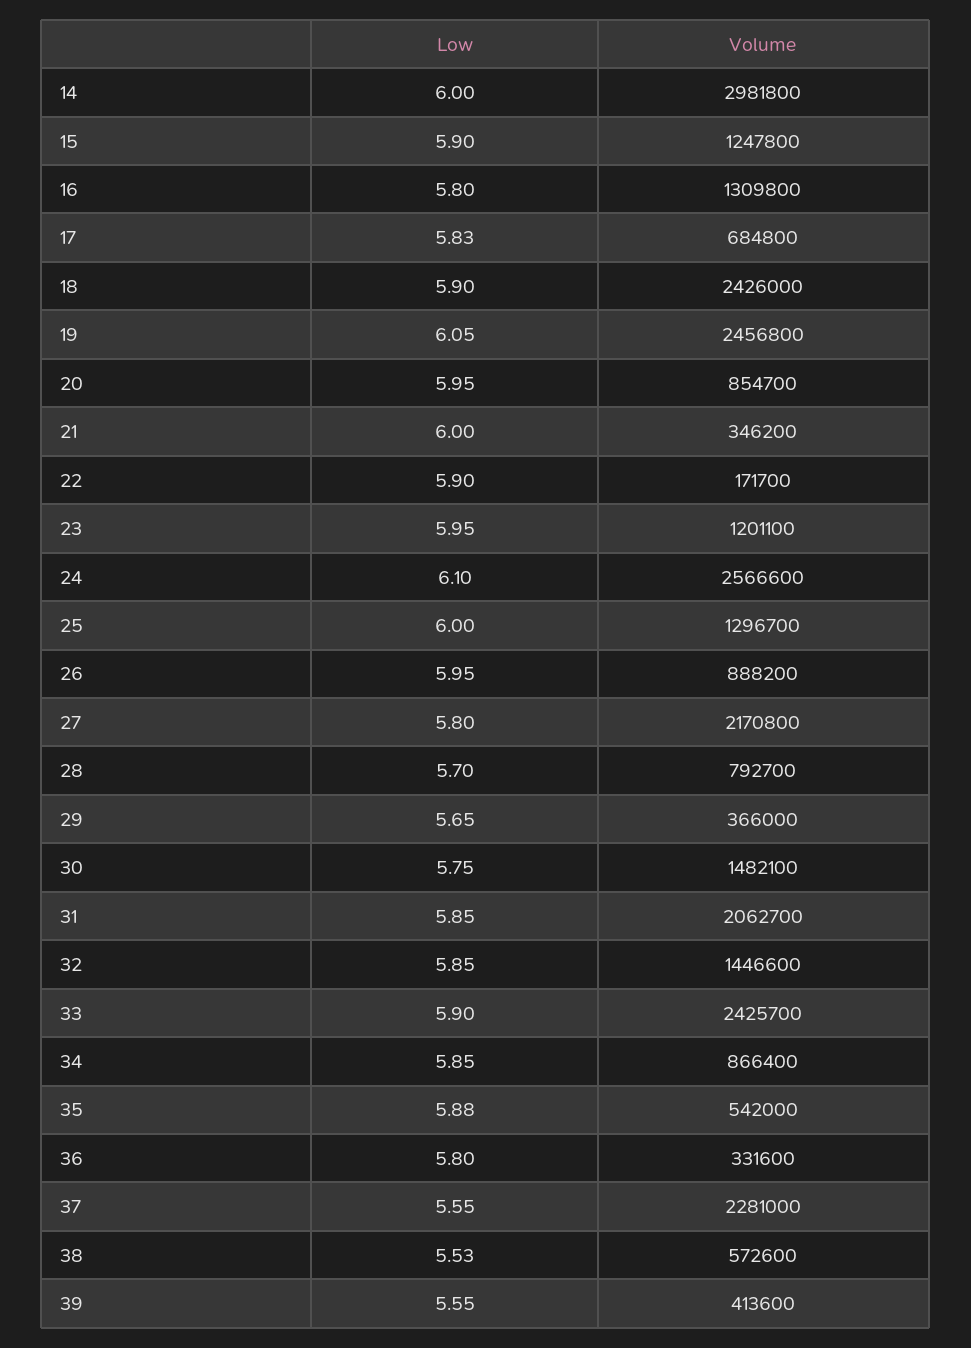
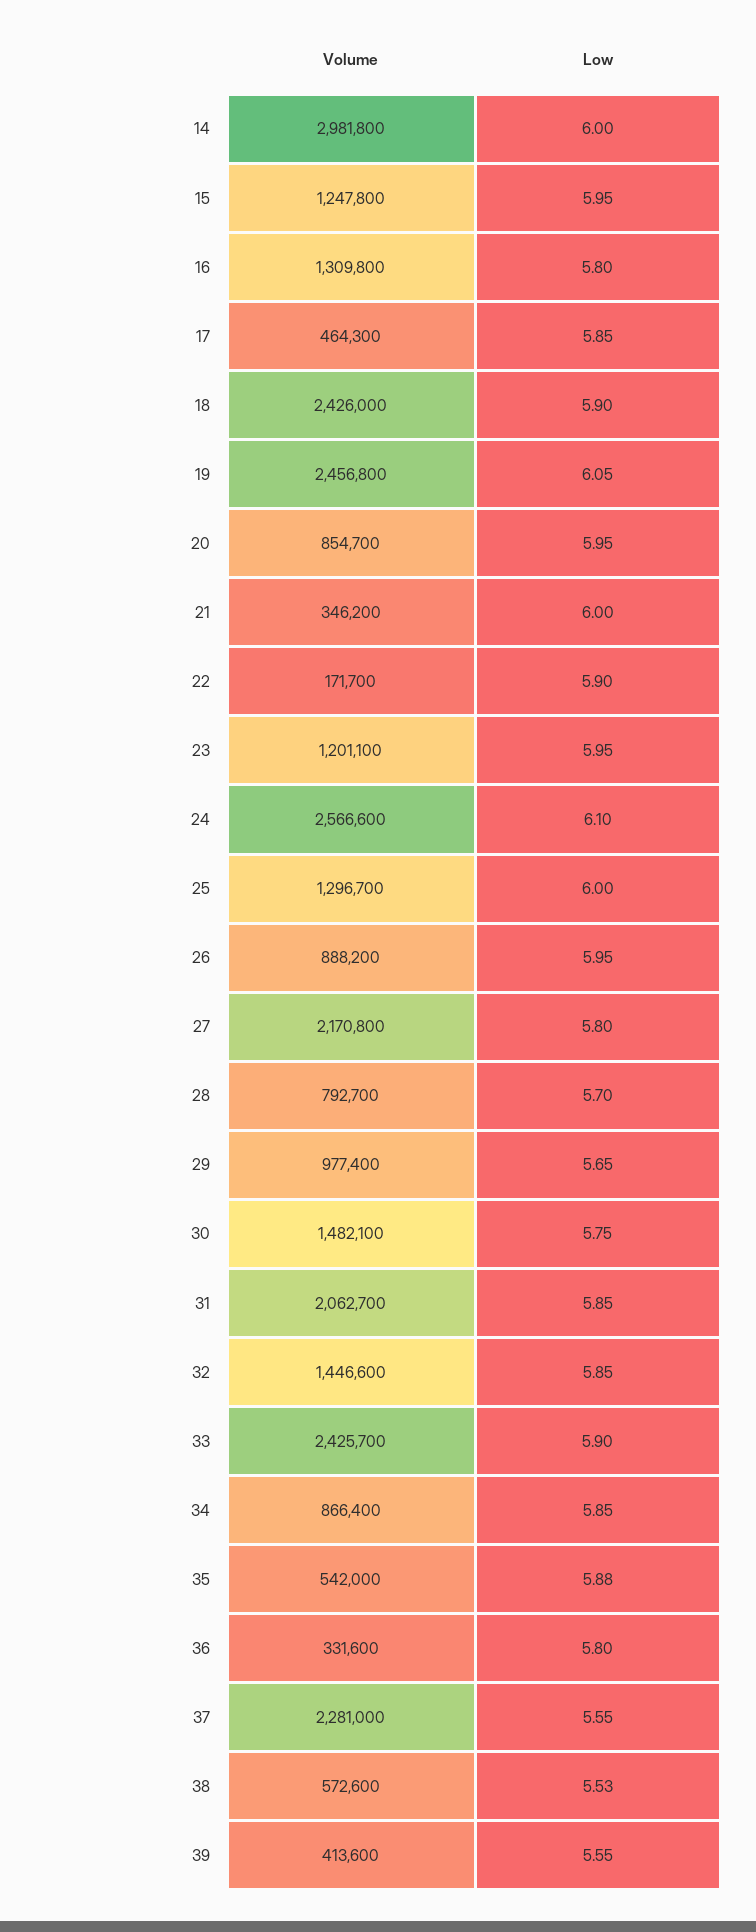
Low, 15: 5.9 -> 5.95
Low, 17: 5.83 -> 5.85
Volume, 17: 684800 -> 464300
Volume, 29: 366000 -> 977400

